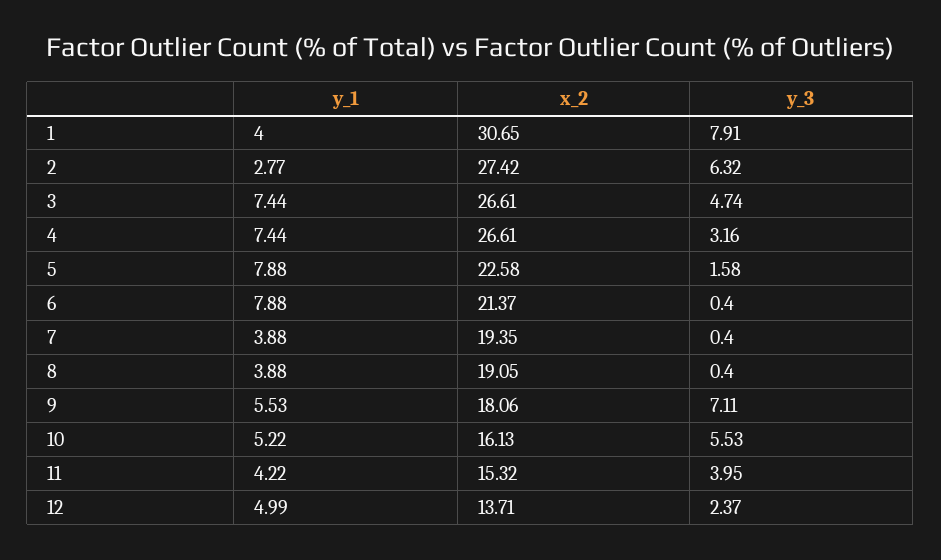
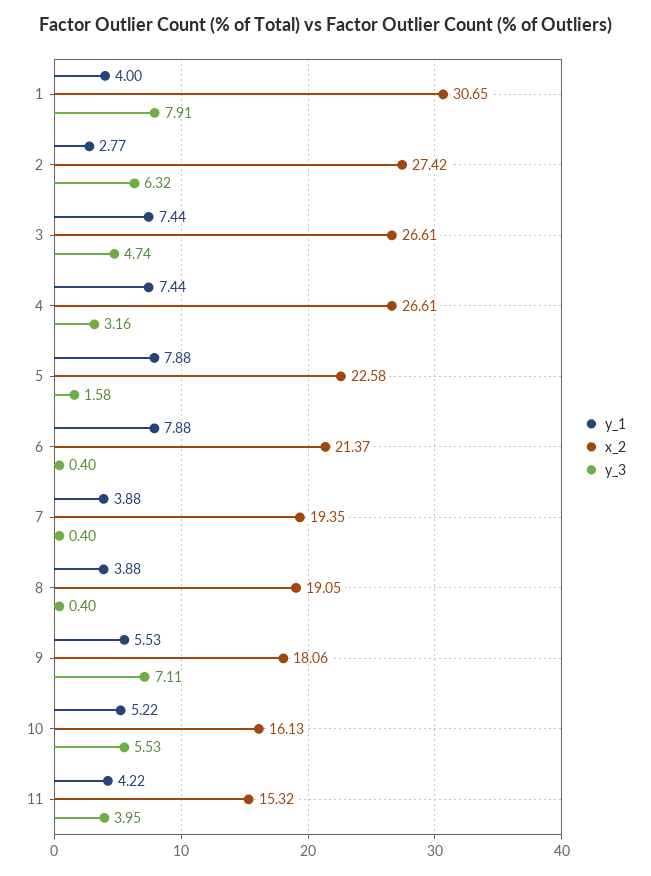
y_1, 12: 4.99 -> none
x_2, 12: 13.71 -> none
y_3, 12: 2.37 -> none

